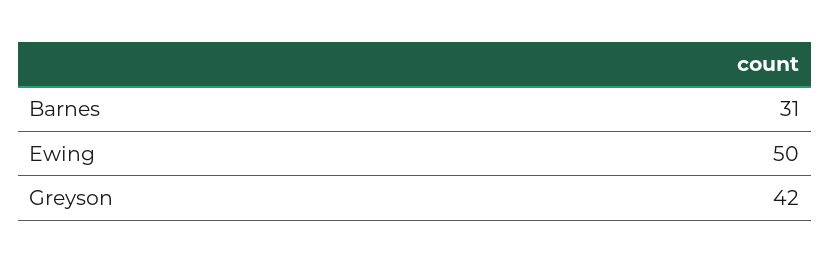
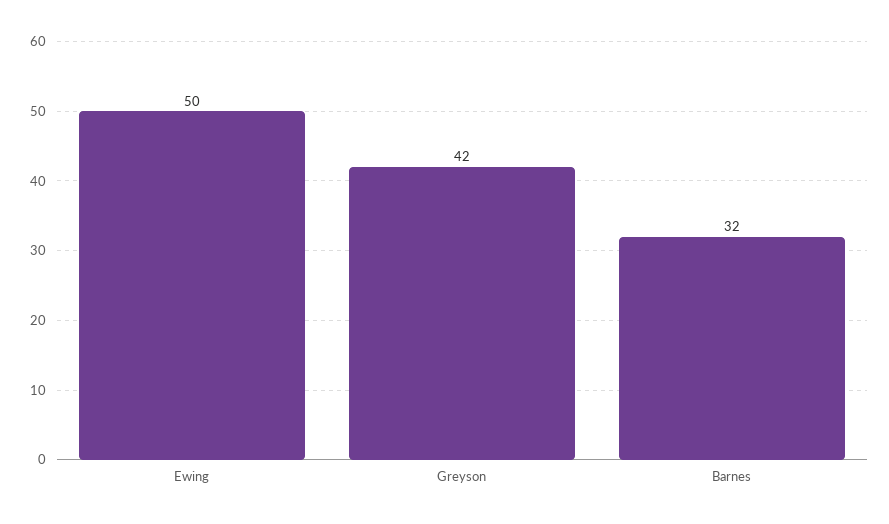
Barnes: 31 -> 32

